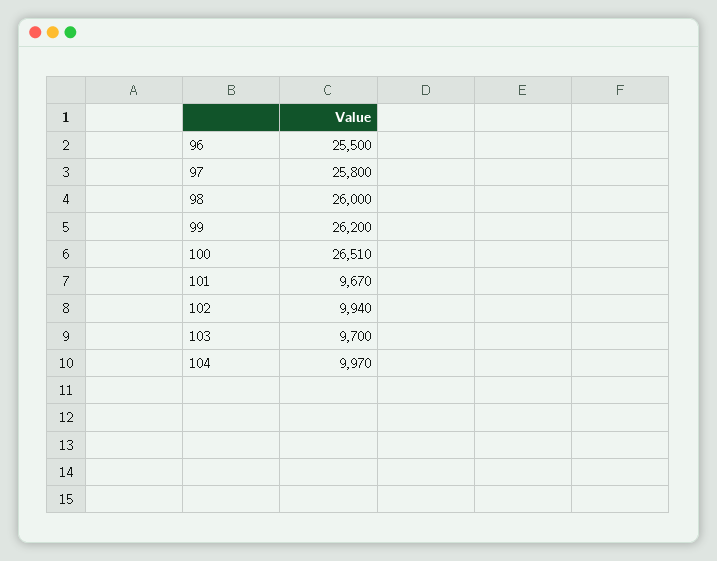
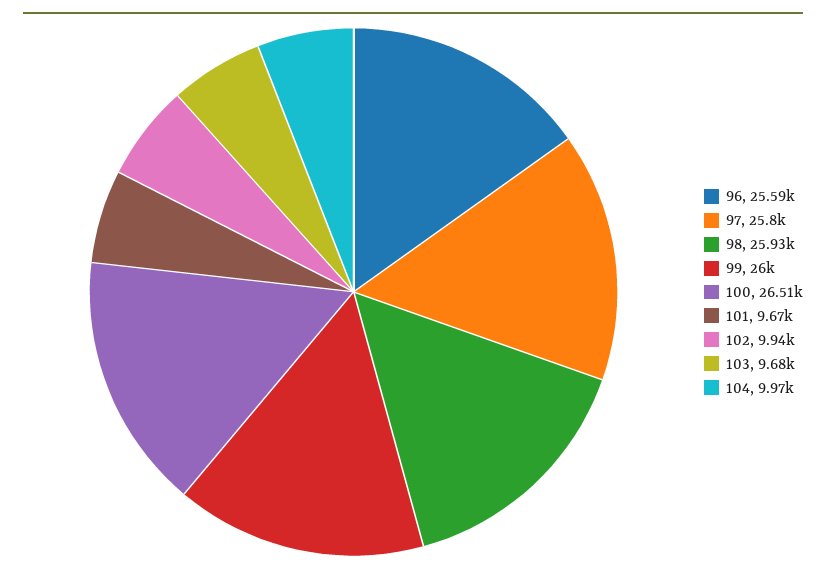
96: 25500 -> 25590
98: 26000 -> 25930
99: 26200 -> 26000
103: 9700 -> 9680

